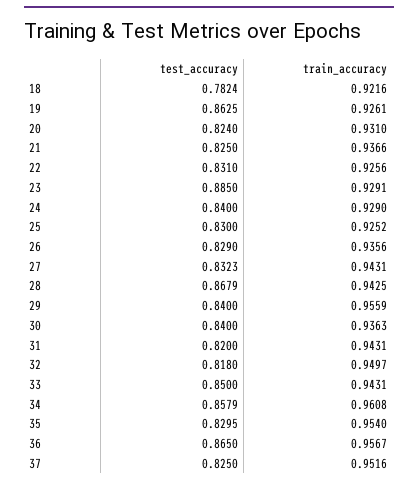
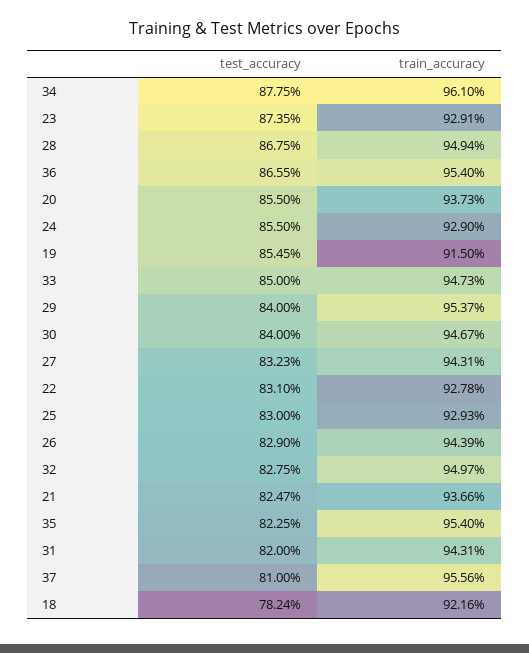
test_accuracy, 19: 0.8625 -> 0.8545
train_accuracy, 19: 0.9261 -> 0.915
test_accuracy, 20: 0.824 -> 0.855
train_accuracy, 20: 0.931 -> 0.9373
test_accuracy, 21: 0.825 -> 0.8247
train_accuracy, 22: 0.9256 -> 0.9278
test_accuracy, 23: 0.885 -> 0.8735
test_accuracy, 24: 0.84 -> 0.855
train_accuracy, 25: 0.9252 -> 0.9293
train_accuracy, 26: 0.9356 -> 0.9439
test_accuracy, 28: 0.8679 -> 0.8675
train_accuracy, 28: 0.9425 -> 0.9494
train_accuracy, 29: 0.9559 -> 0.9537
train_accuracy, 30: 0.9363 -> 0.9467
test_accuracy, 32: 0.818 -> 0.8275
train_accuracy, 33: 0.9431 -> 0.9473
test_accuracy, 34: 0.8579 -> 0.8775
train_accuracy, 34: 0.9608 -> 0.961
test_accuracy, 35: 0.8295 -> 0.8225
test_accuracy, 36: 0.865 -> 0.8655
train_accuracy, 36: 0.9567 -> 0.954
test_accuracy, 37: 0.825 -> 0.81
train_accuracy, 37: 0.9516 -> 0.9556

